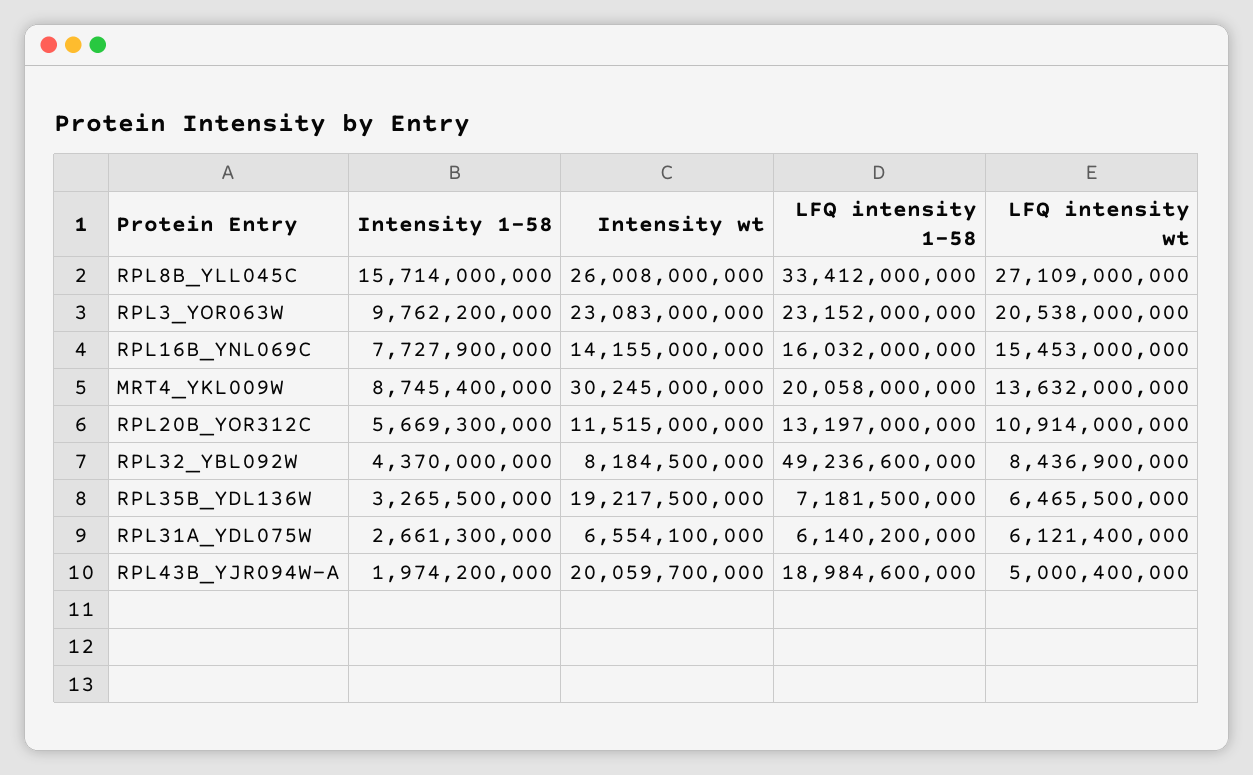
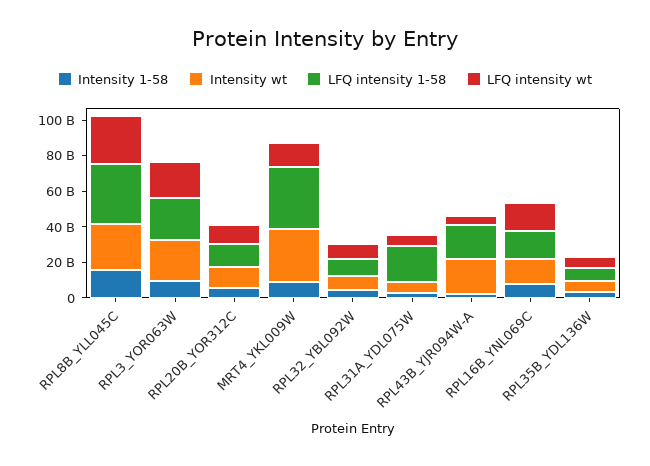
LFQ intensity 1-58, MRT4_YKL009W: 20058000000 -> 35000000000
LFQ intensity 1-58, RPL32_YBL092W: 49236600000 -> 10000000000
Intensity wt, RPL35B_YDL136W: 19217500000 -> 5000000000
LFQ intensity 1-58, RPL31A_YDL075W: 6140200000 -> 20000000000

